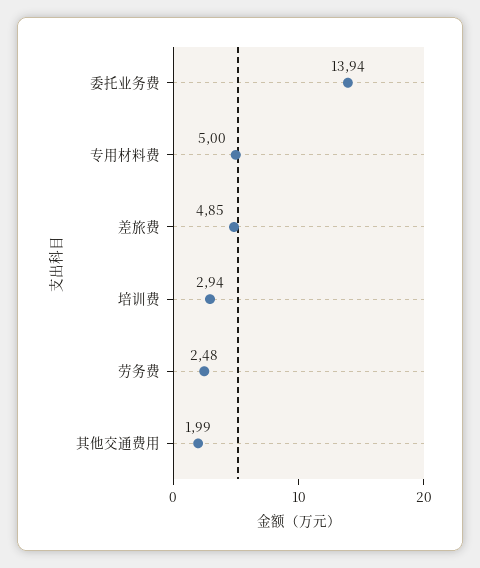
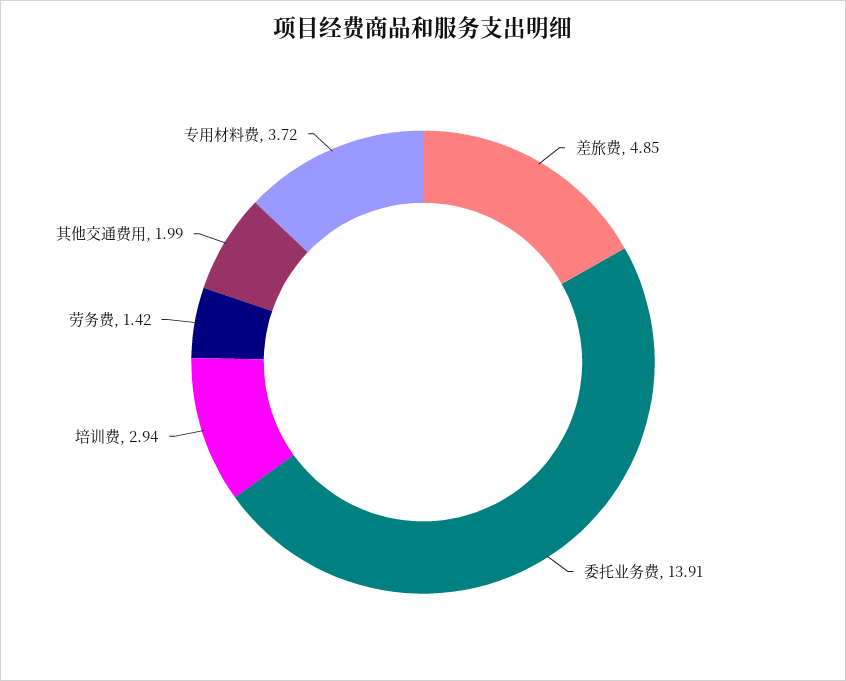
委托业务费: 13.94 -> 13.91
专用材料费: 5 -> 3.72
劳务费: 2.48 -> 1.42

